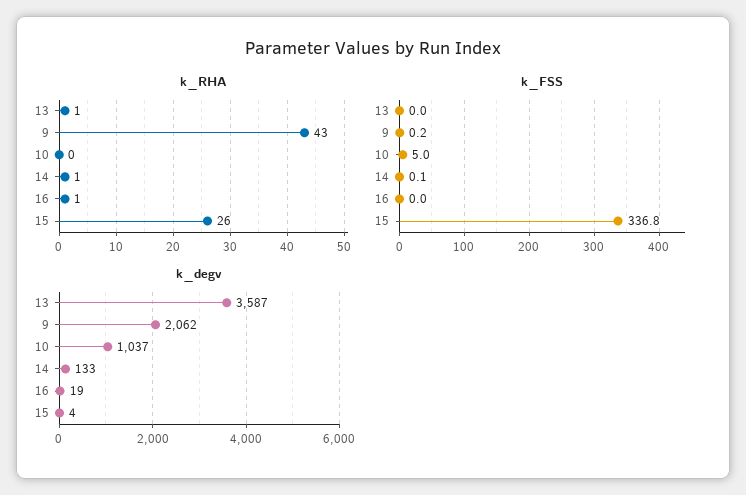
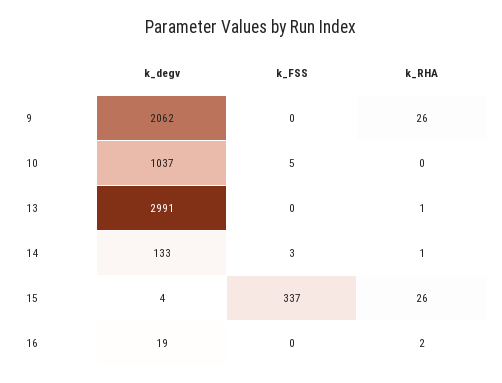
k_RHA, 9: 43 -> 26
k_RHA, 16: 1 -> 2
k_FSS, 14: 0.1 -> 3
k_degv, 13: 3587 -> 2991

